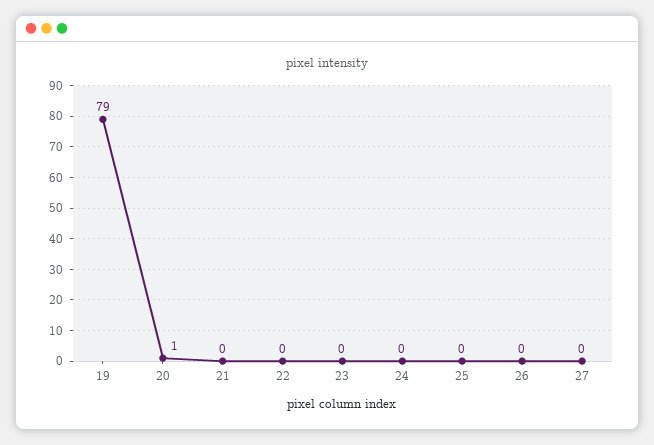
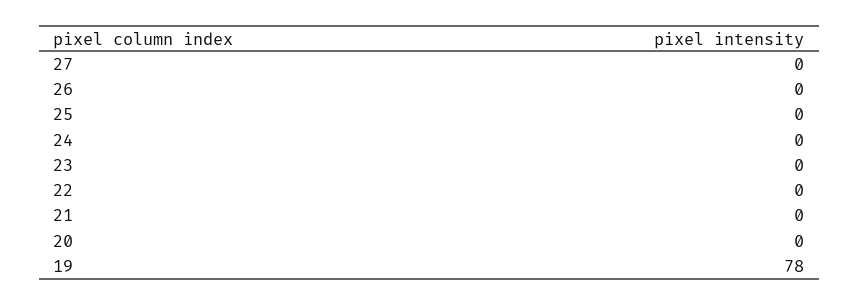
19: 79 -> 78
20: 1 -> 0

